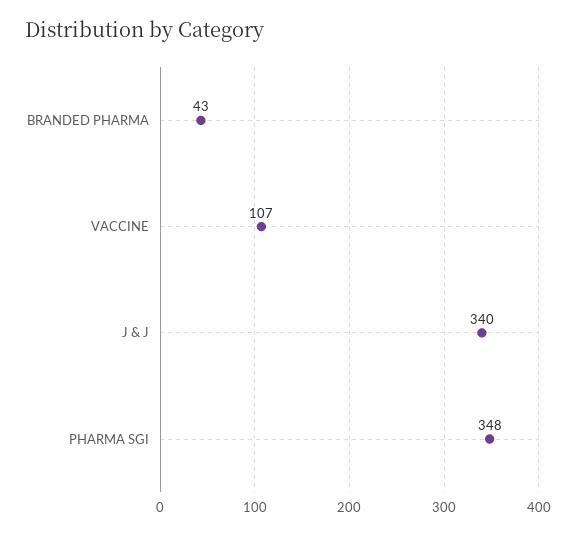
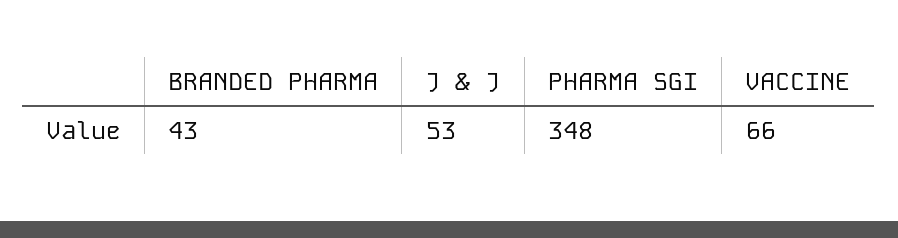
VACCINE: 107 -> 66
J & J: 340 -> 53

